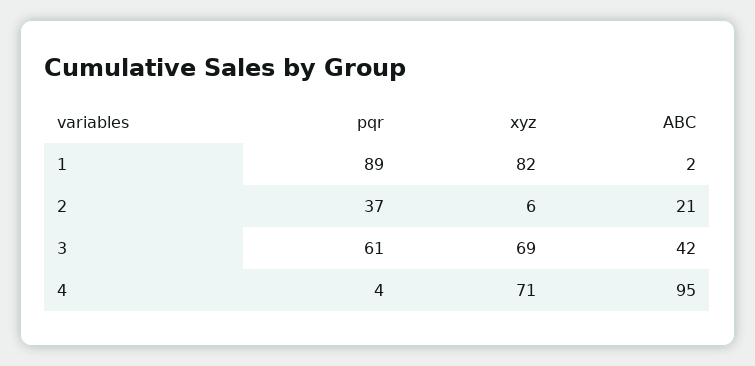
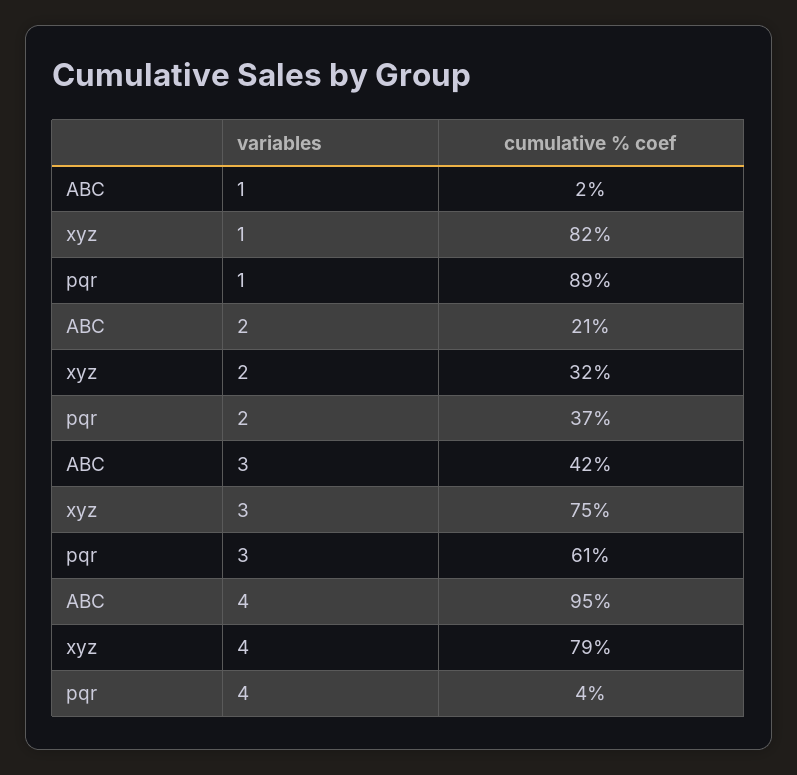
xyz, 2: 6 -> 32
xyz, 3: 69 -> 75
xyz, 4: 71 -> 79

